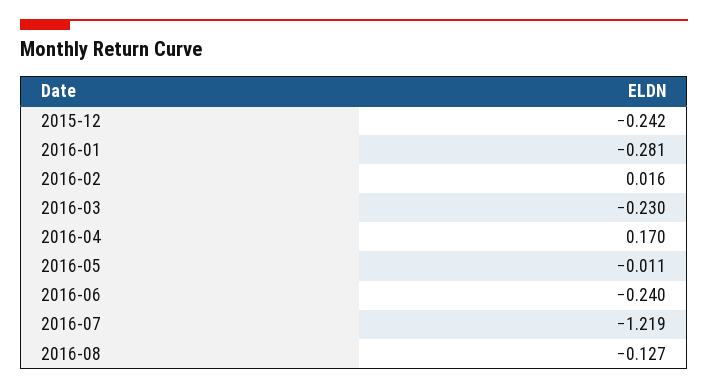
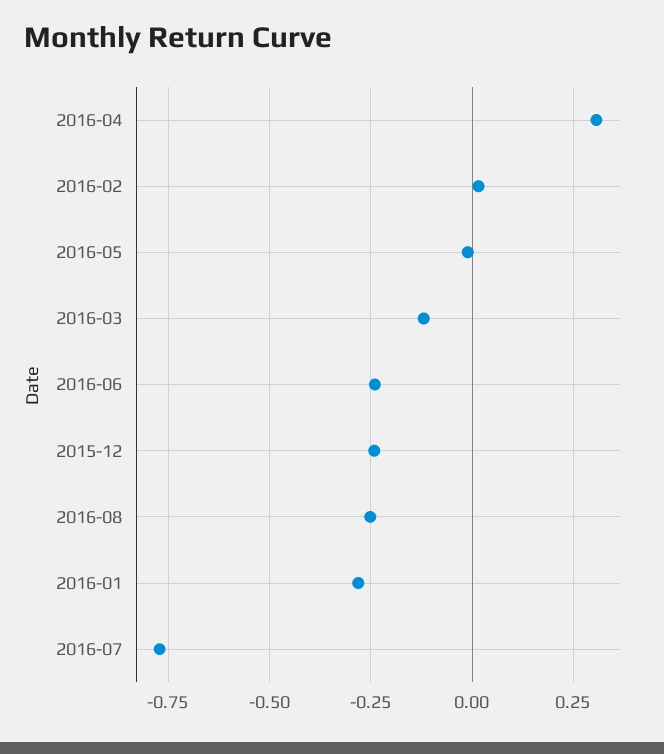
2016-03: -0.23 -> -0.125
2016-04: 0.17 -> 0.3
2016-07: -1.219 -> -0.775
2016-08: -0.127 -> -0.25

